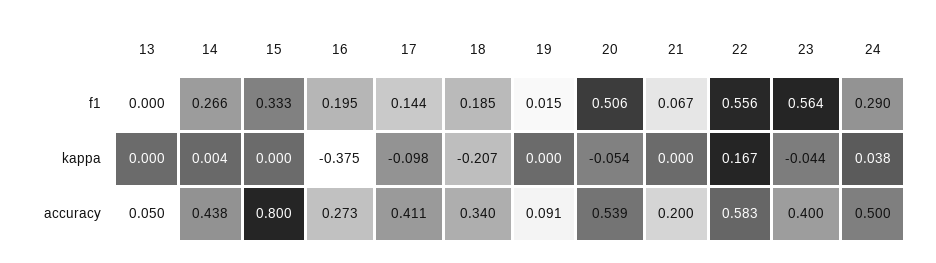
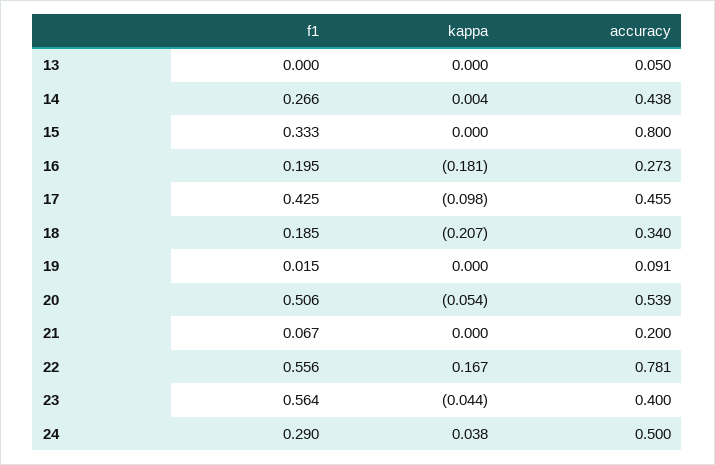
17, f1: 0.144 -> 0.425
16, kappa: -0.375 -> -0.181
17, accuracy: 0.411 -> 0.455
22, accuracy: 0.583 -> 0.781

